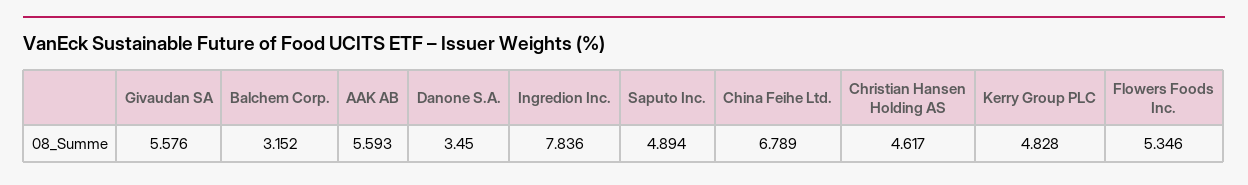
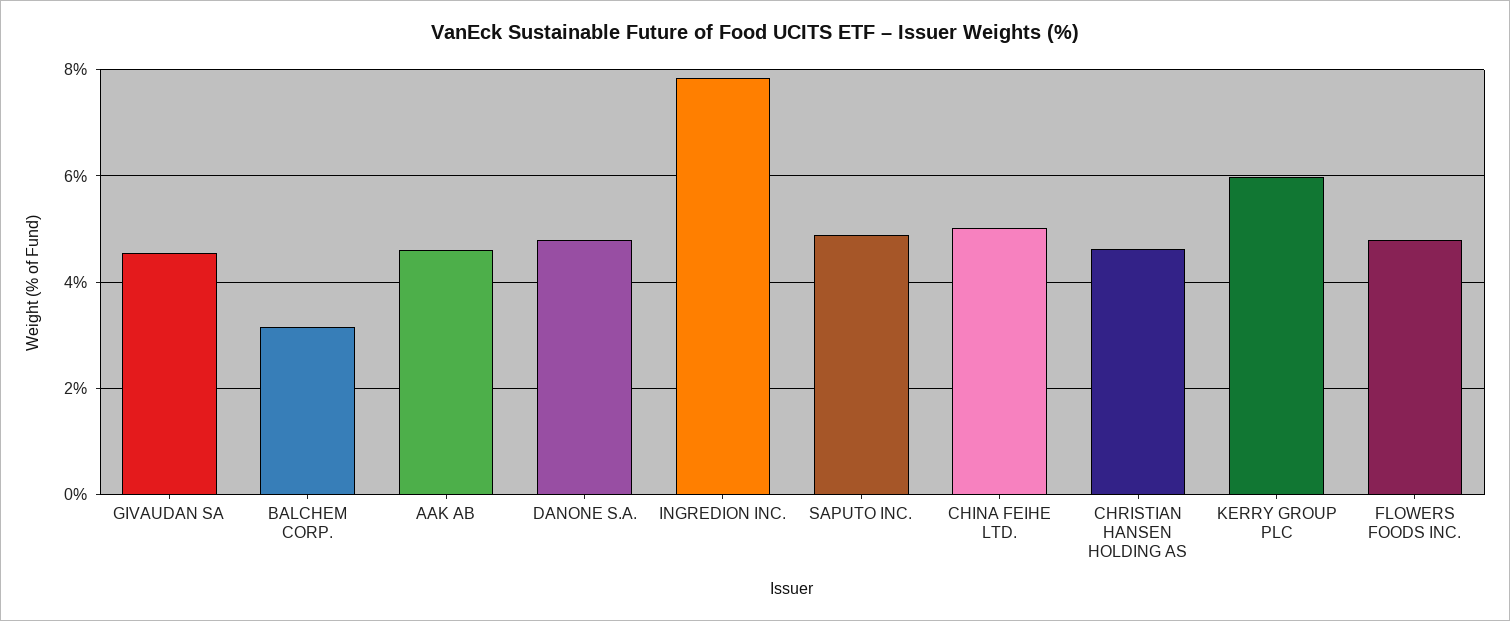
Givaudan SA: 5.576 -> 4.6
AAK AB: 5.593 -> 4.6
Danone S.A.: 3.45 -> 4.8
China Feihe Ltd.: 6.789 -> 5
Kerry Group PLC: 4.828 -> 6
Flowers Foods Inc.: 5.346 -> 4.8

